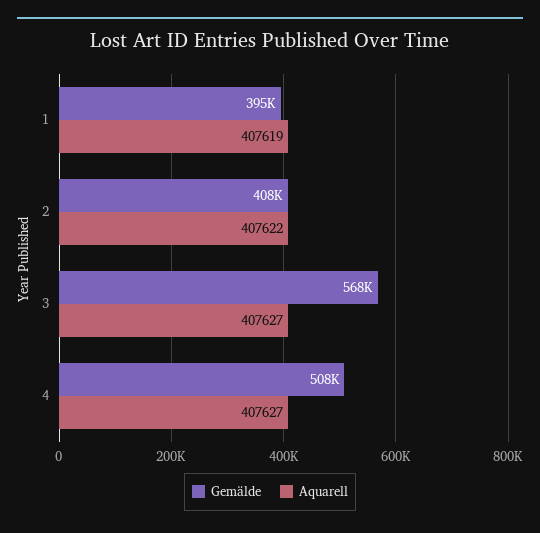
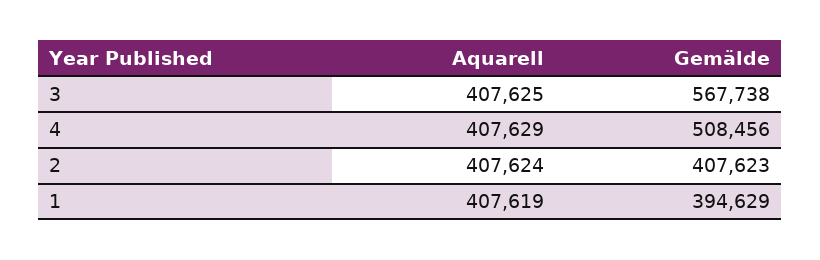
Aquarell, 2: 407622 -> 407624
Aquarell, 3: 407627 -> 407625
Aquarell, 4: 407627 -> 407629

